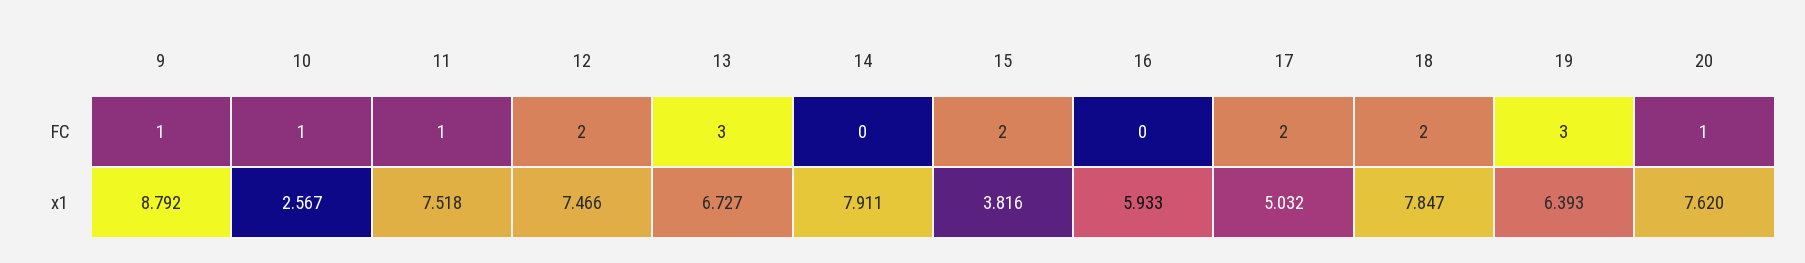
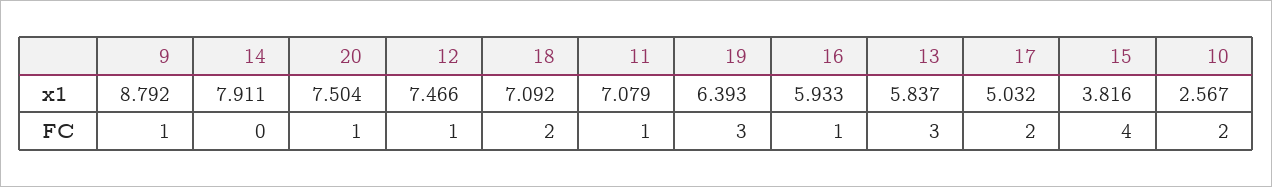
10, FC: 1 -> 2
12, FC: 2 -> 1
15, FC: 2 -> 4
16, FC: 0 -> 1
11, x1: 7.518 -> 7.079
13, x1: 6.727 -> 5.837
18, x1: 7.847 -> 7.092
20, x1: 7.62 -> 7.504

